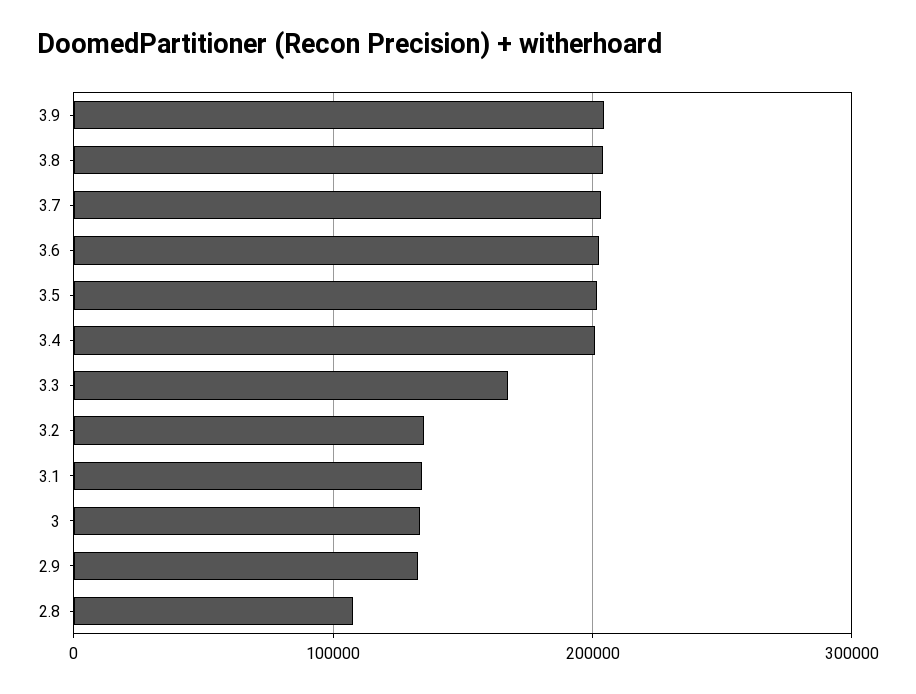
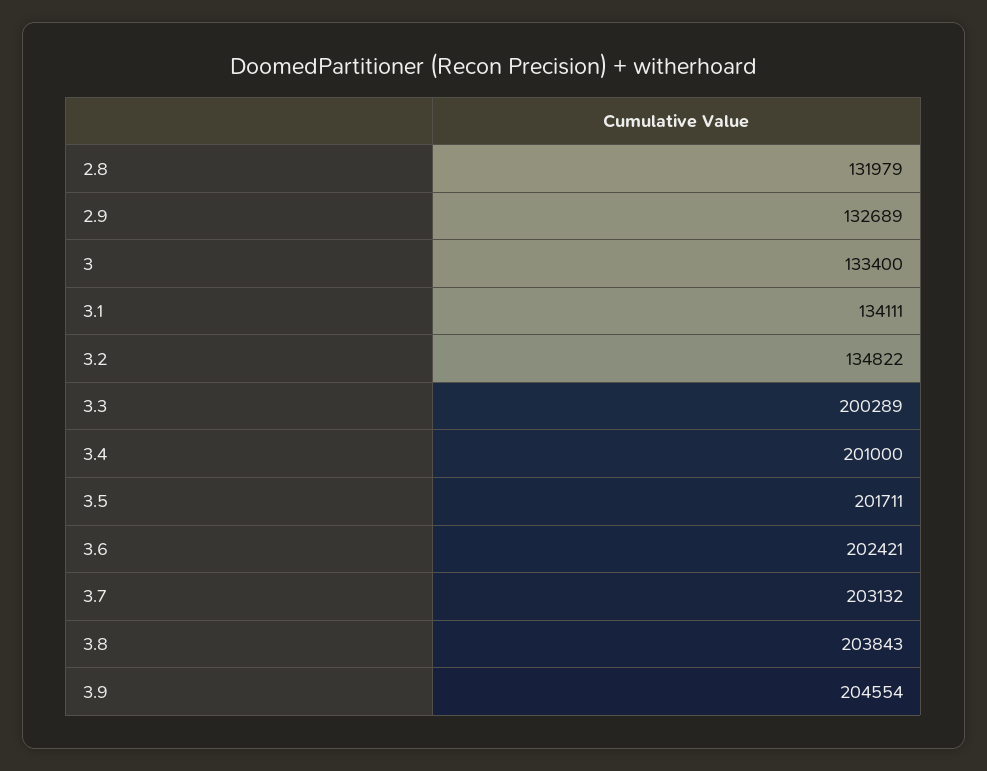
3.3: 170000 -> 200289
2.8: 110000 -> 131979

